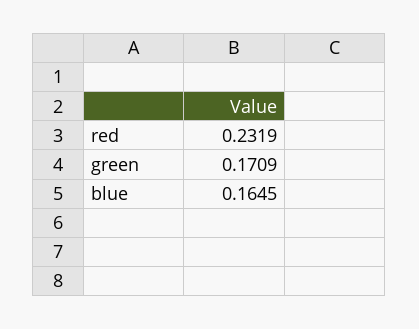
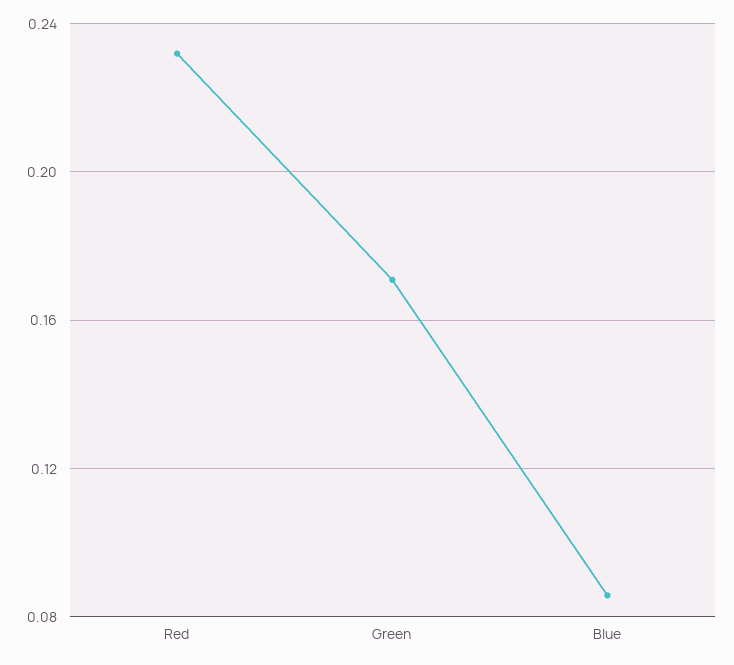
blue: 0.1645 -> 0.085

